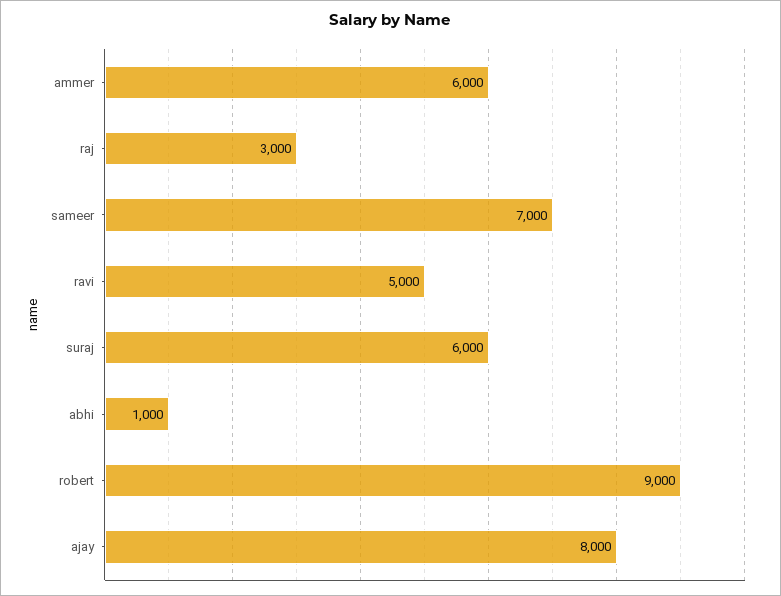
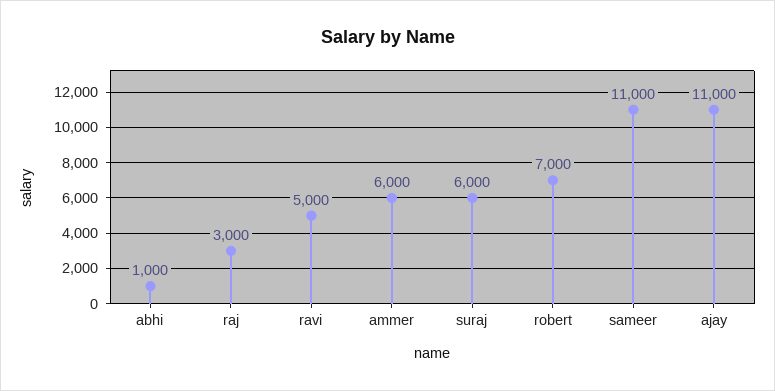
sameer: 7000 -> 11000
robert: 9000 -> 7000
ajay: 8000 -> 11000

